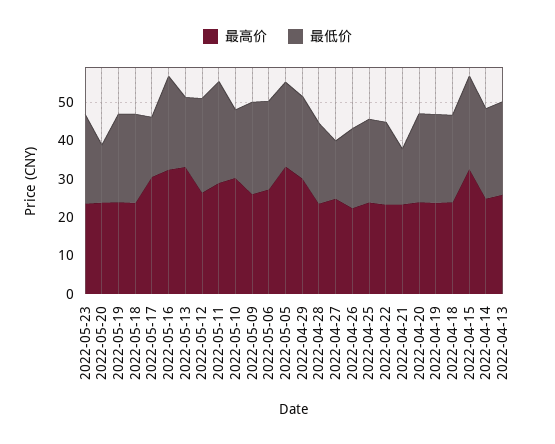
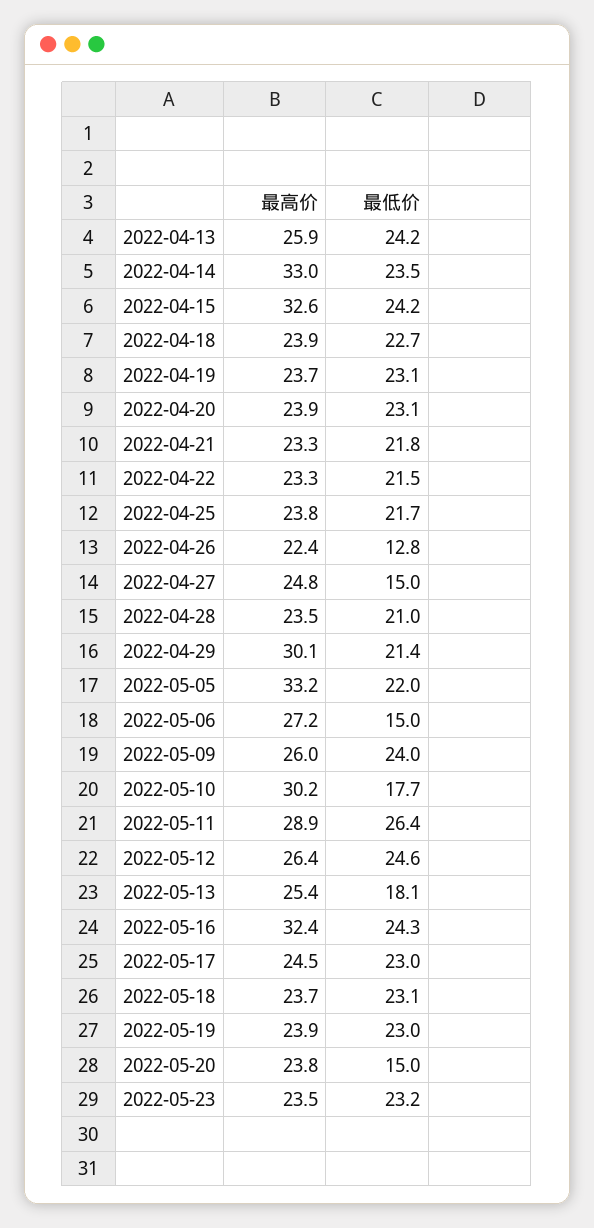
最高价, 2022-05-17: 30 -> 24.5
最低价, 2022-05-17: 15 -> 23
最高价, 2022-05-13: 32.5 -> 25.4
最低价, 2022-05-06: 22.5 -> 15
最低价, 2022-04-26: 20 -> 12.8
最低价, 2022-04-21: 15 -> 21.8
最高价, 2022-04-14: 25 -> 33

